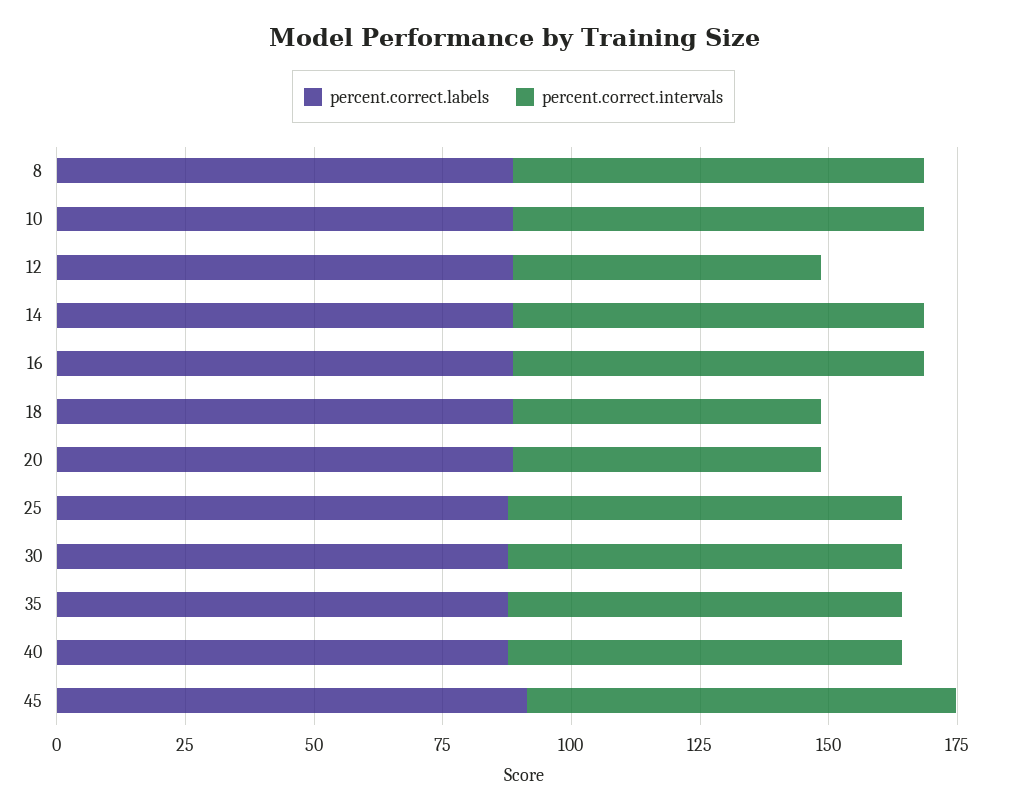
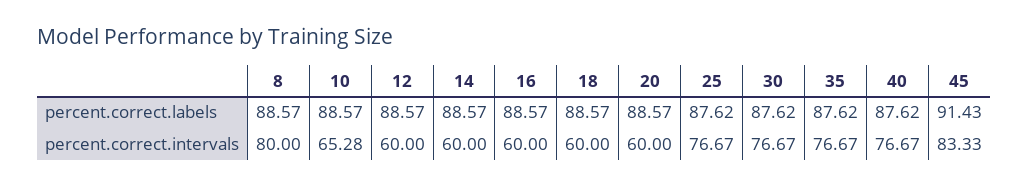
percent.correct.intervals, 10: 80 -> 65.28
percent.correct.intervals, 14: 80 -> 60
percent.correct.intervals, 16: 80 -> 60

